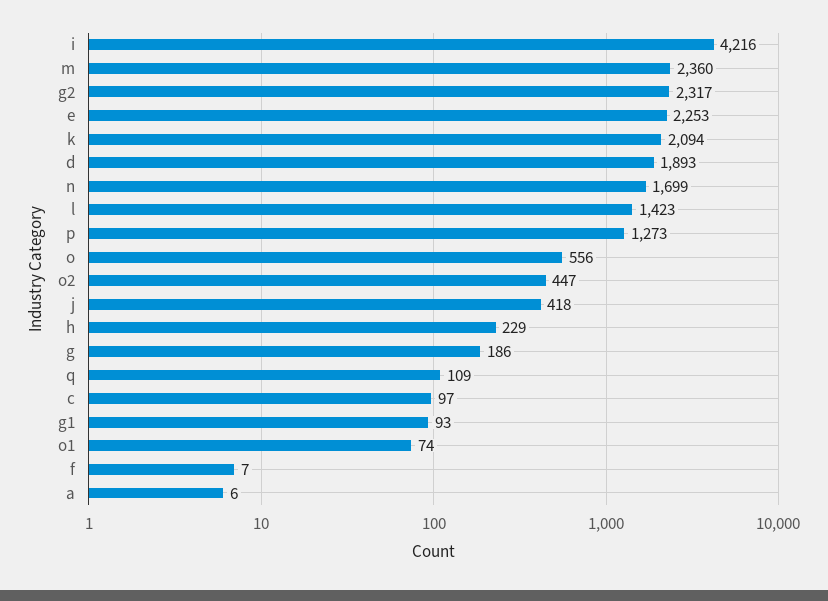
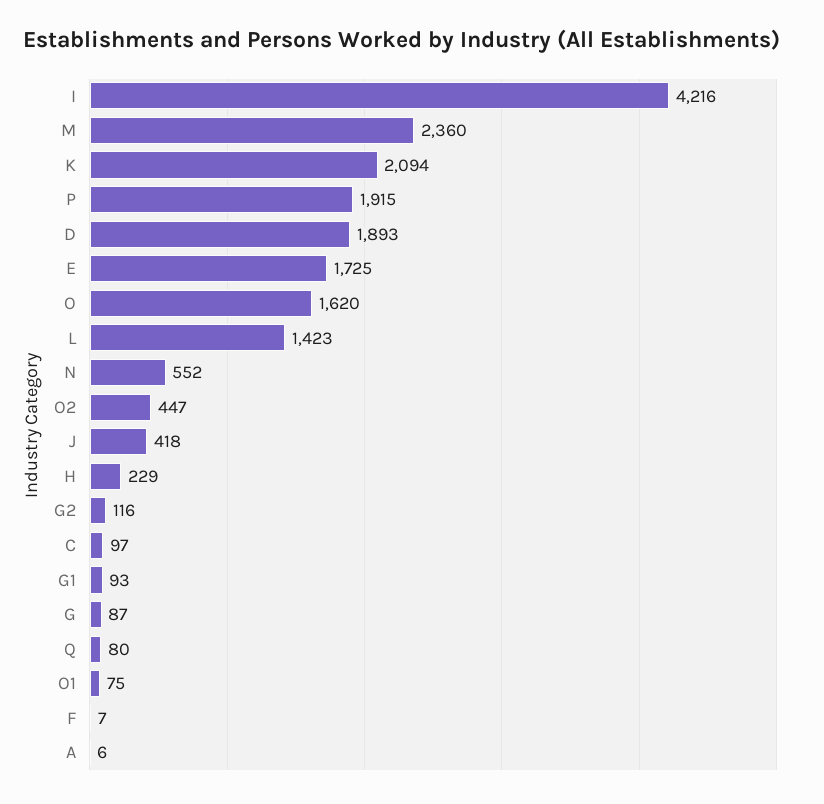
g2: 2317 -> 116
e: 2253 -> 1725
n: 1699 -> 552
p: 1273 -> 1915
o: 556 -> 1620
g: 186 -> 87
q: 109 -> 80
o1: 74 -> 75

